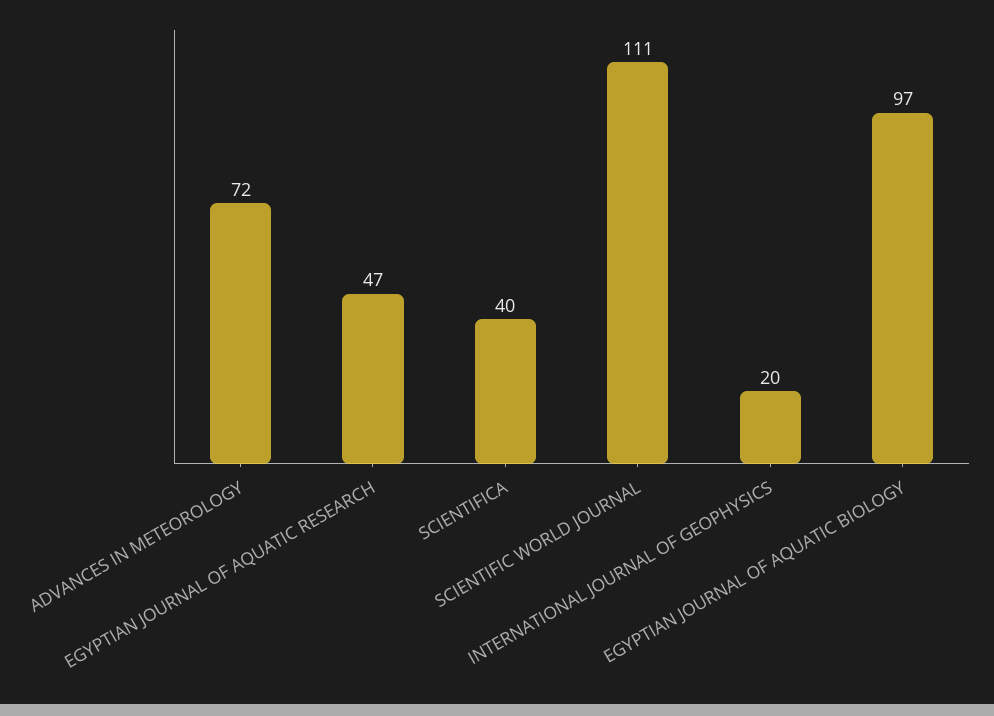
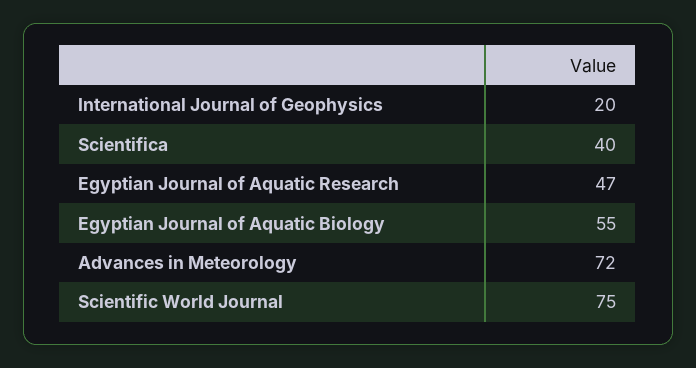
SCIENTIFIC WORLD JOURNAL: 111 -> 75
EGYPTIAN JOURNAL OF AQUATIC BIOLOGY: 97 -> 55

